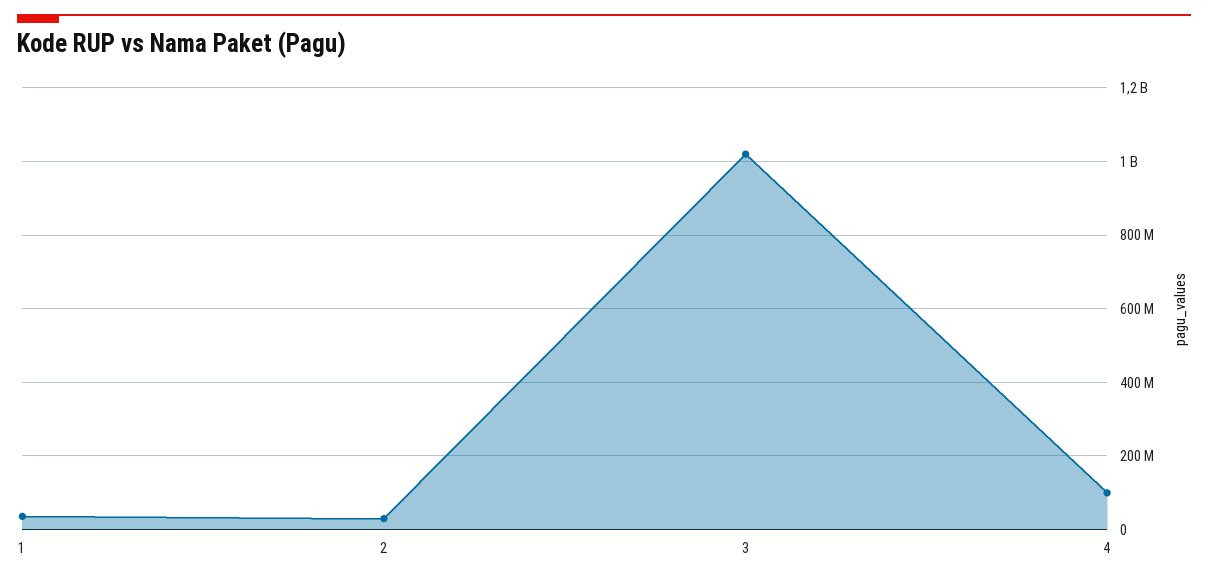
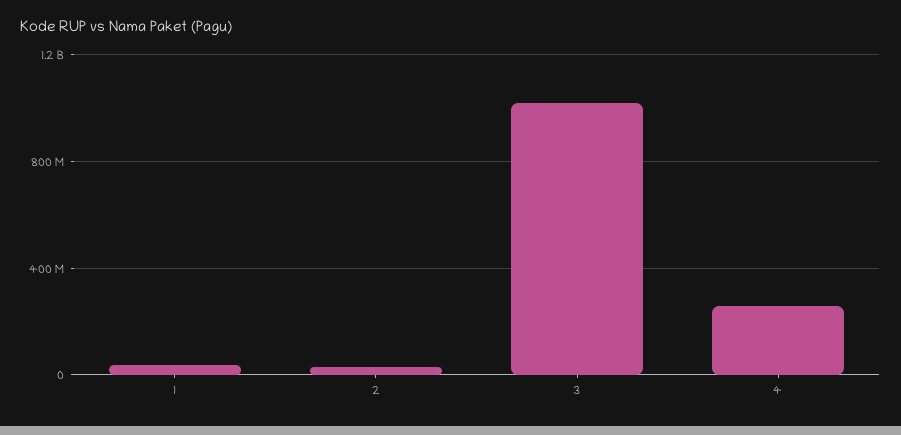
4: 100000000 -> 250000000

